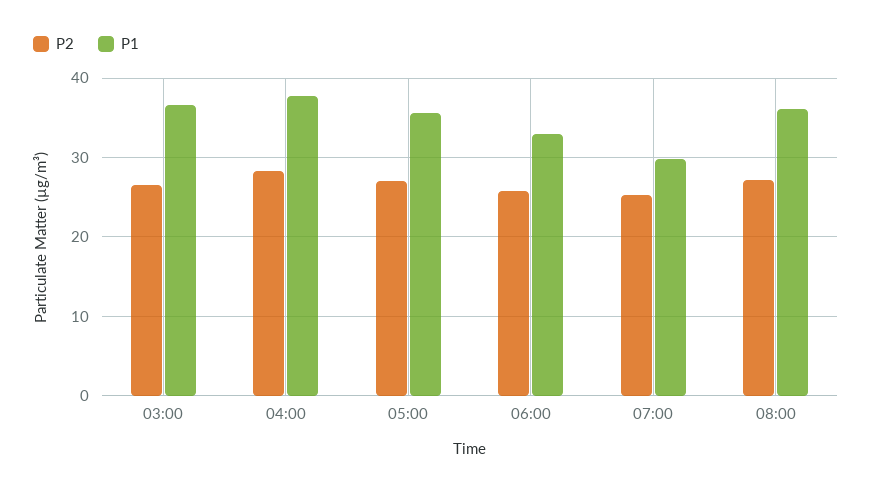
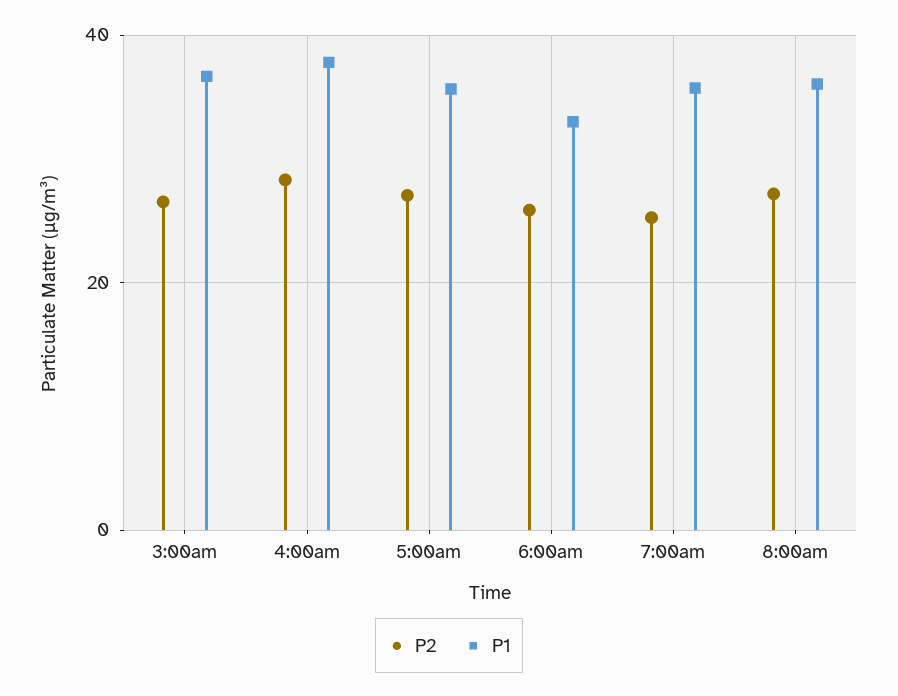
P1, 07:00: 30 -> 36

